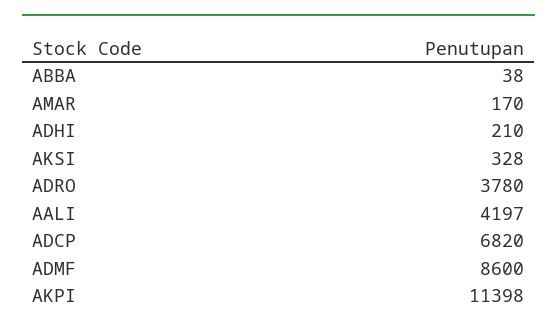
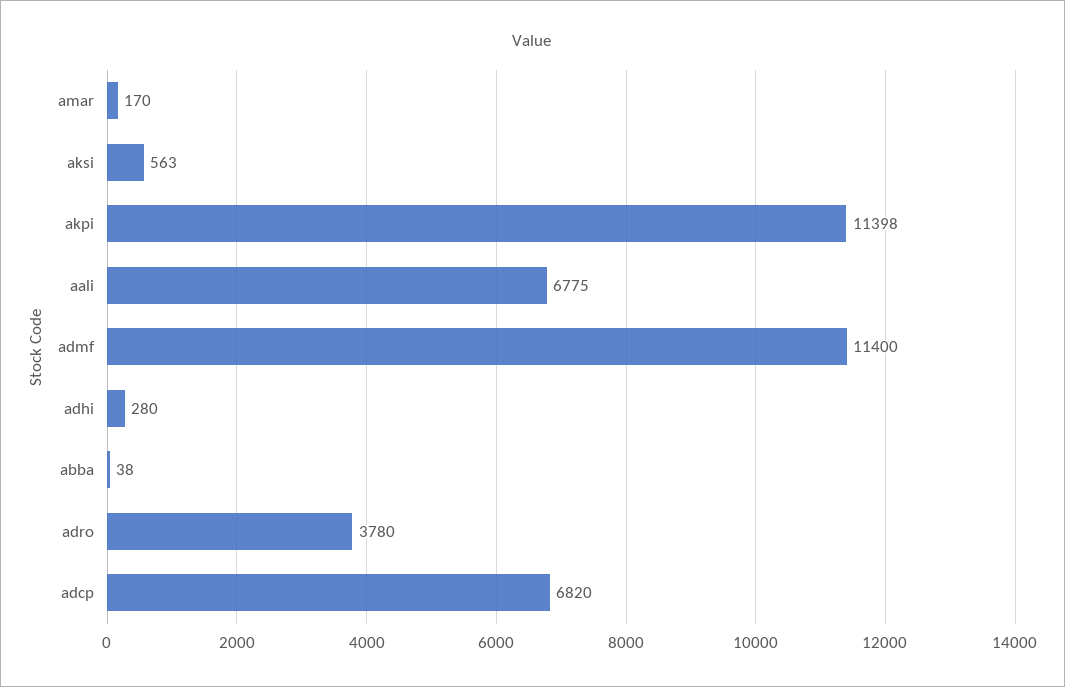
ADHI: 210 -> 280
AKSI: 328 -> 563
AALI: 4197 -> 6775
ADMF: 8600 -> 11400

